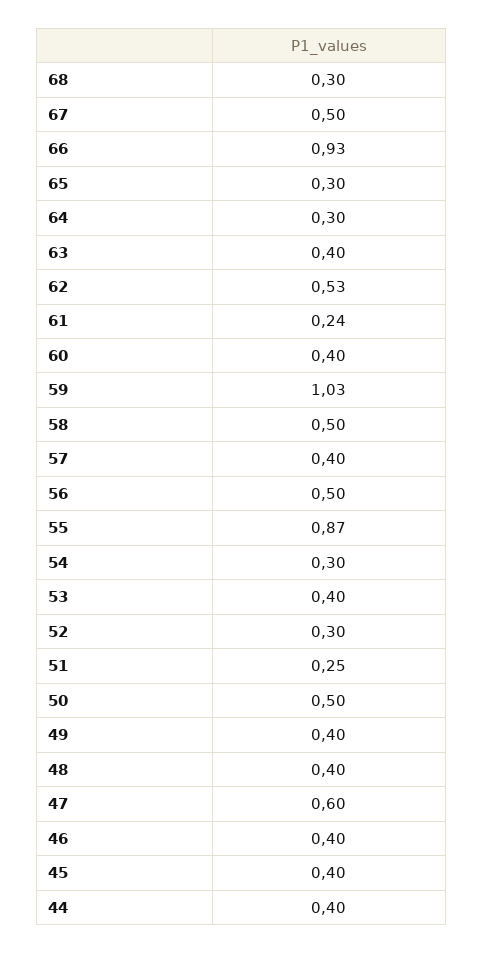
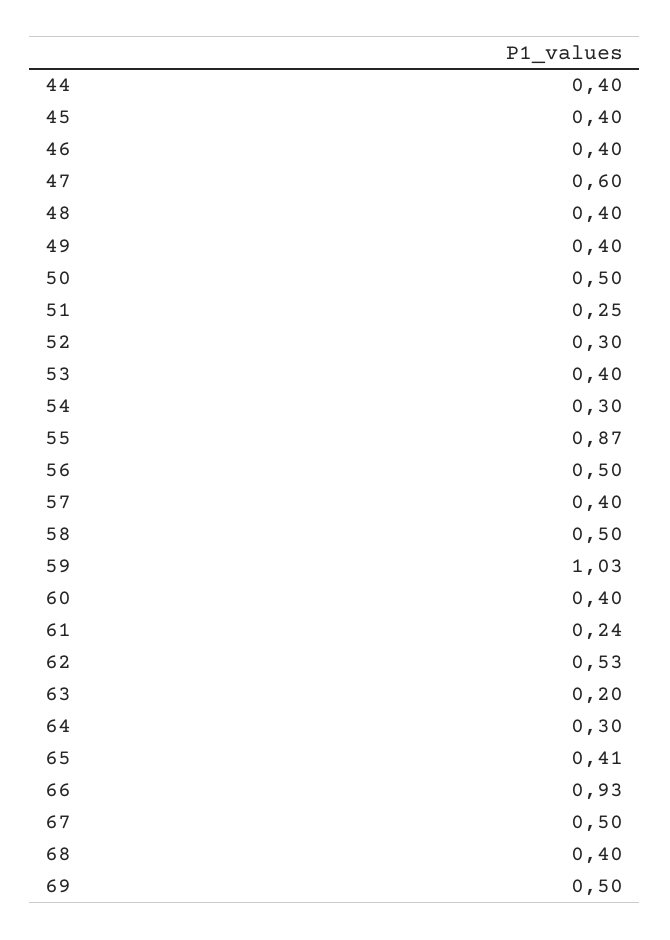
68: 0.3 -> 0.4
65: 0.3 -> 0.41
63: 0.4 -> 0.2
69: none -> 0.5

